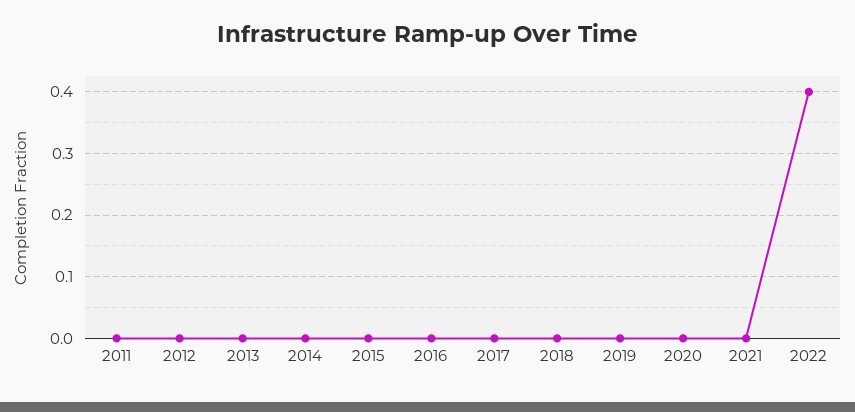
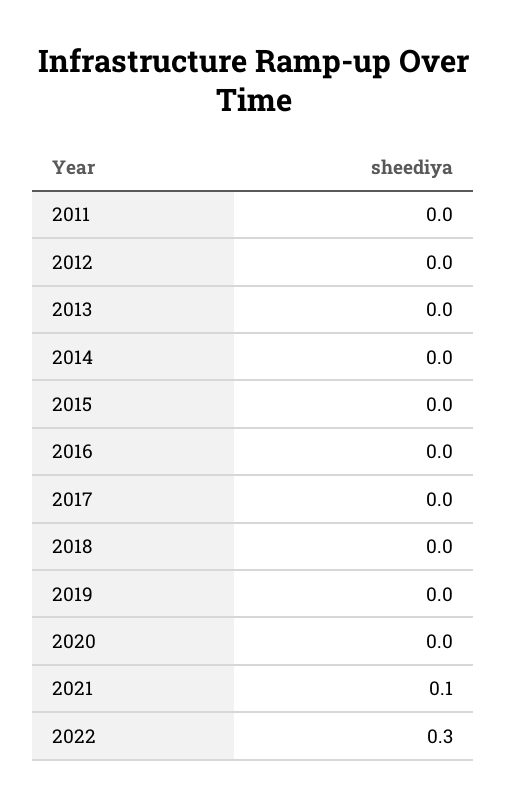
2021: 0 -> 0.1
2022: 0.4 -> 0.3

